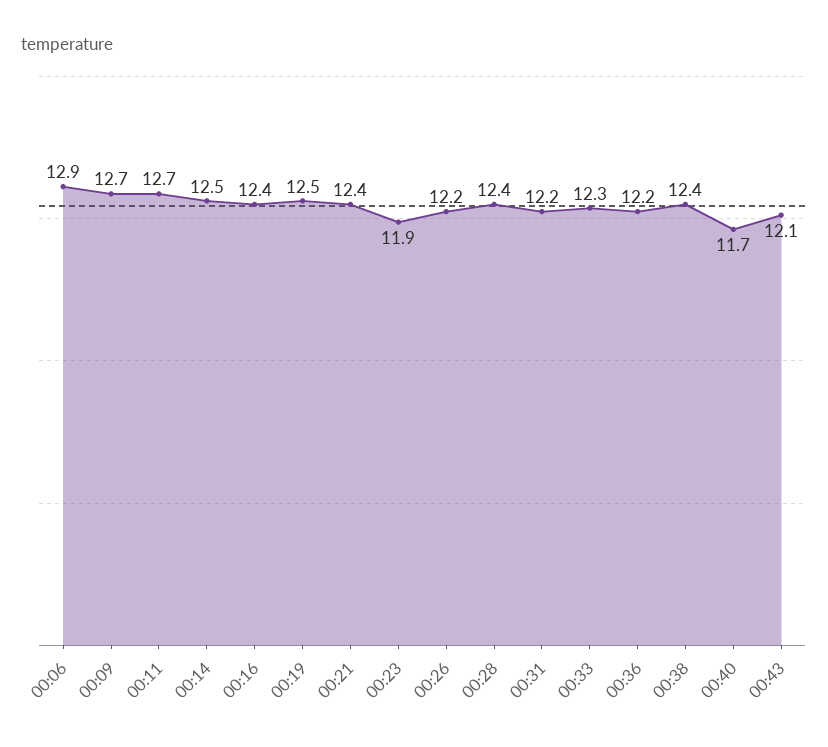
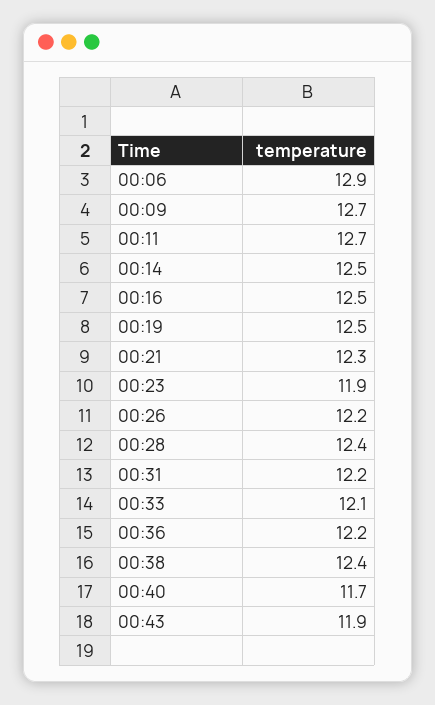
00:16: 12.4 -> 12.5
00:21: 12.4 -> 12.3
00:33: 12.3 -> 12.1
00:43: 12.1 -> 11.9

